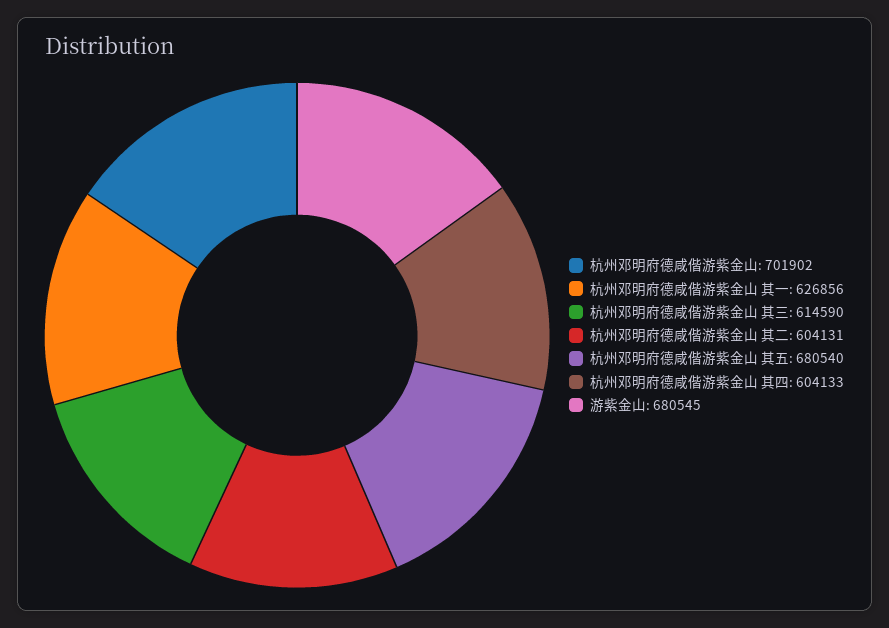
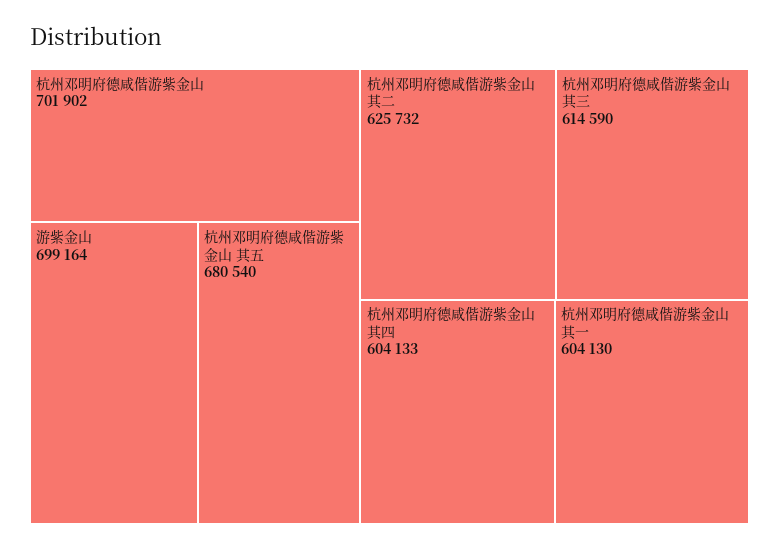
杭州邓明府德咸偕游紫金山 其一: 626856 -> 604130
杭州邓明府德咸偕游紫金山 其二: 604131 -> 625732
游紫金山: 680545 -> 699164

